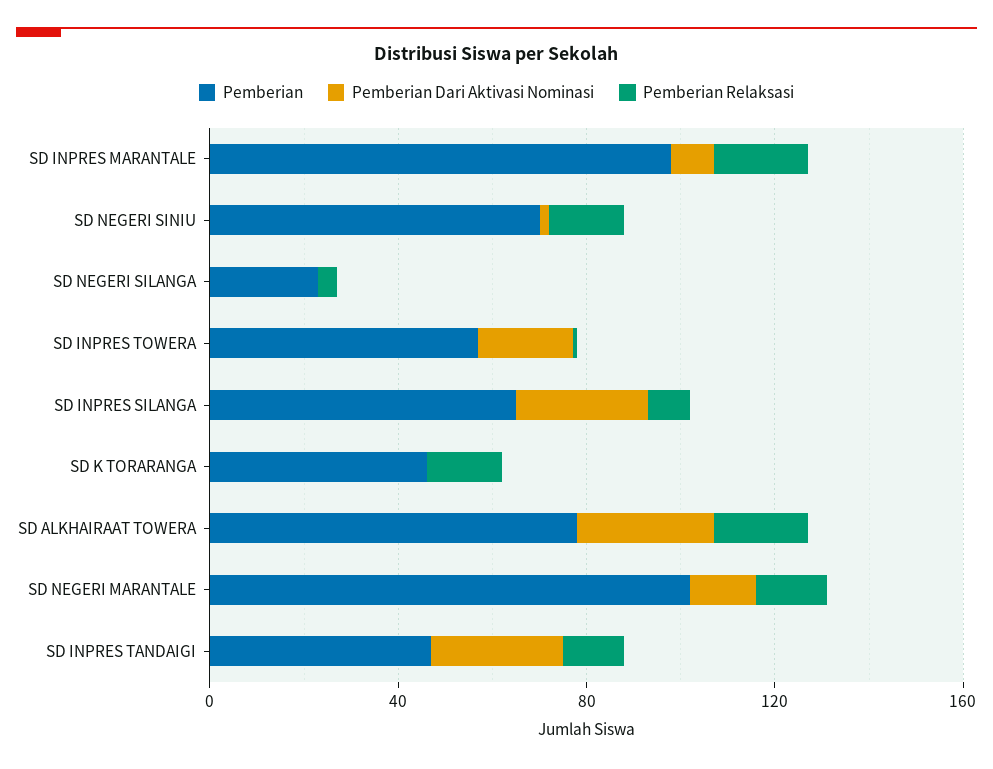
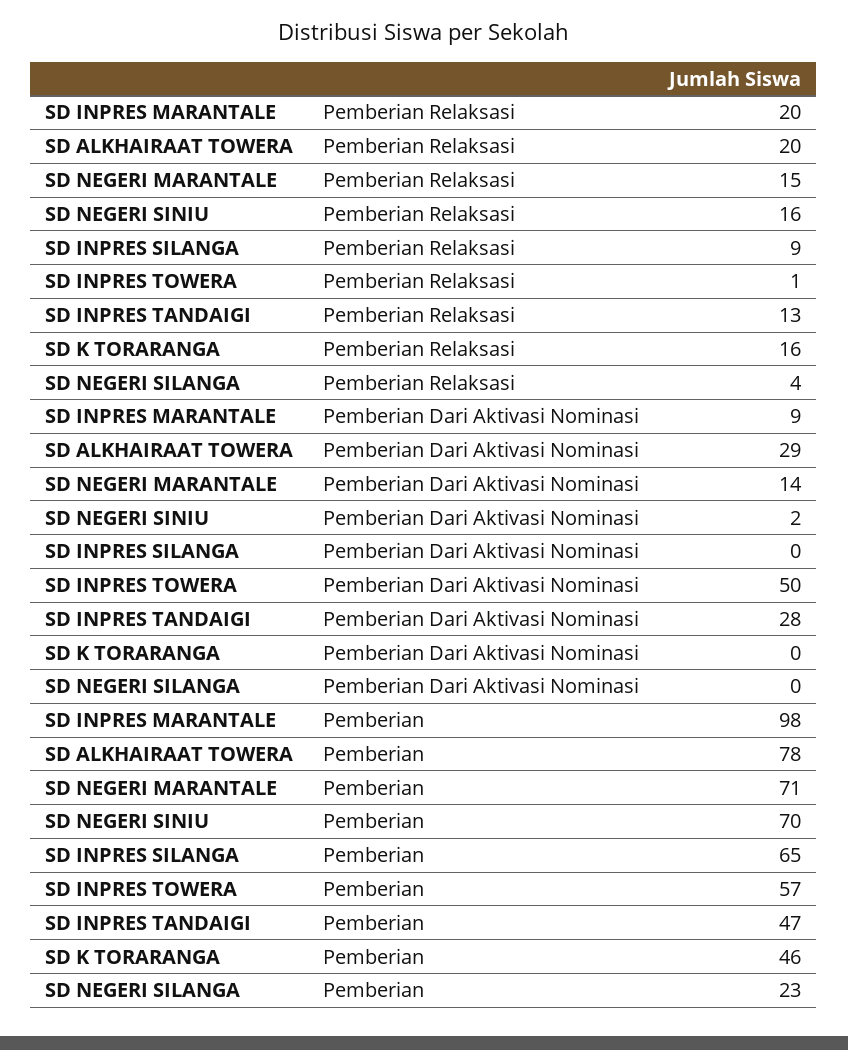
Pemberian Dari Aktivasi Nominasi, SD INPRES TOWERA: 20 -> 50
Pemberian Dari Aktivasi Nominasi, SD INPRES SILANGA: 30 -> 0
Pemberian, SD NEGERI MARANTALE: 100 -> 71

